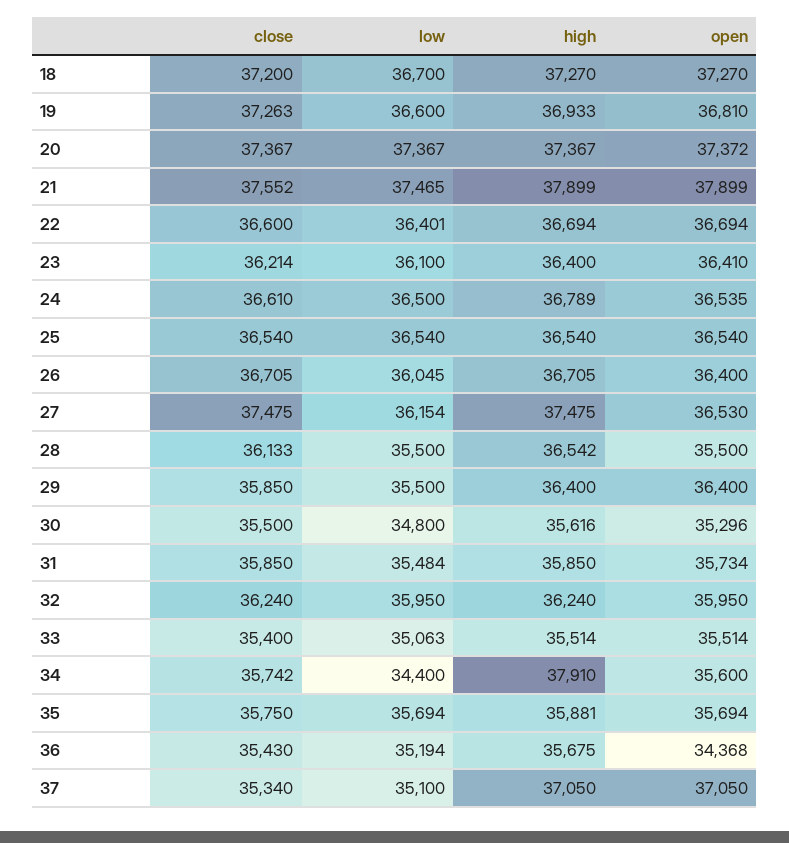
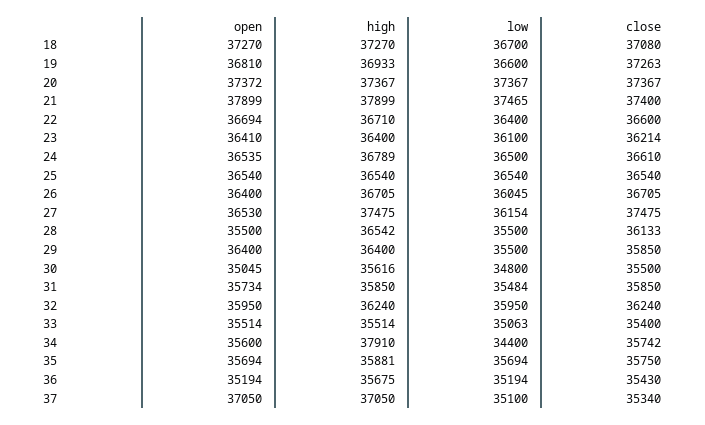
close, 18: 37200 -> 37080
close, 21: 37552 -> 37400
low, 22: 36401 -> 36400
high, 22: 36694 -> 36710
open, 30: 35296 -> 35045
open, 36: 34368 -> 35194

